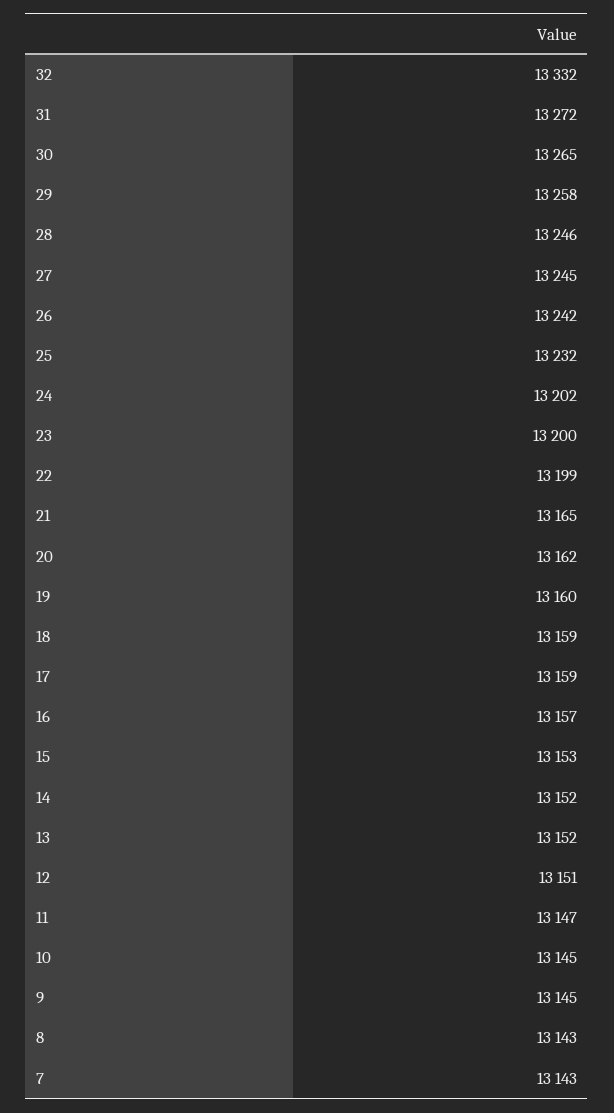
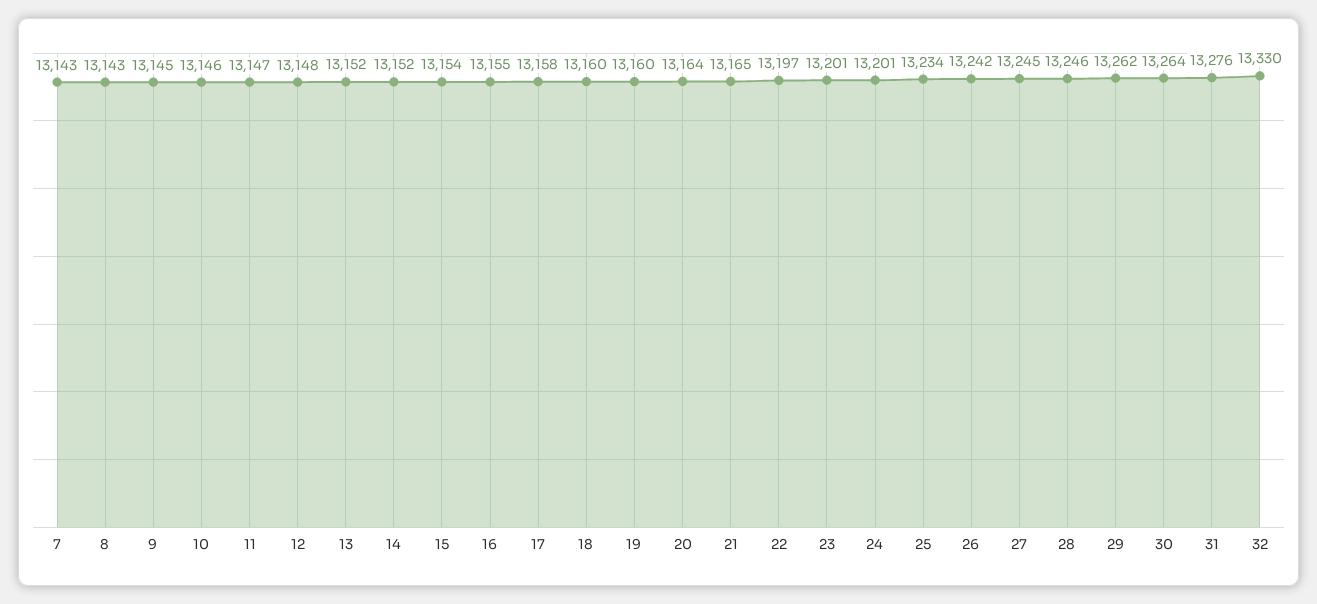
32: 13332 -> 13330
31: 13272 -> 13276
30: 13265 -> 13264
29: 13258 -> 13262
25: 13232 -> 13234
24: 13202 -> 13201
23: 13200 -> 13201
22: 13199 -> 13197
20: 13162 -> 13164
18: 13159 -> 13160
17: 13159 -> 13158
16: 13157 -> 13155
15: 13153 -> 13154
12: 13151 -> 13148
10: 13145 -> 13146

